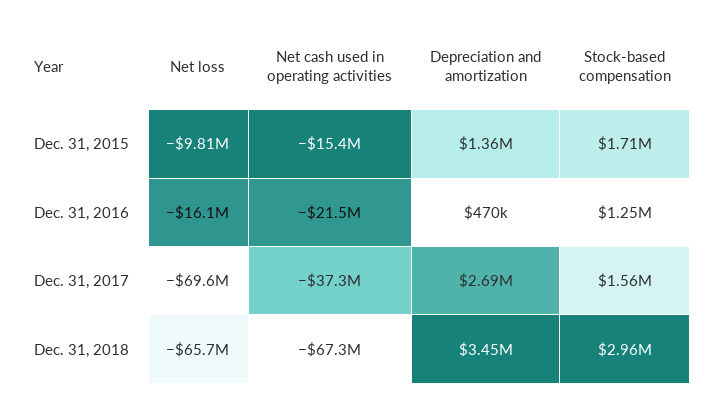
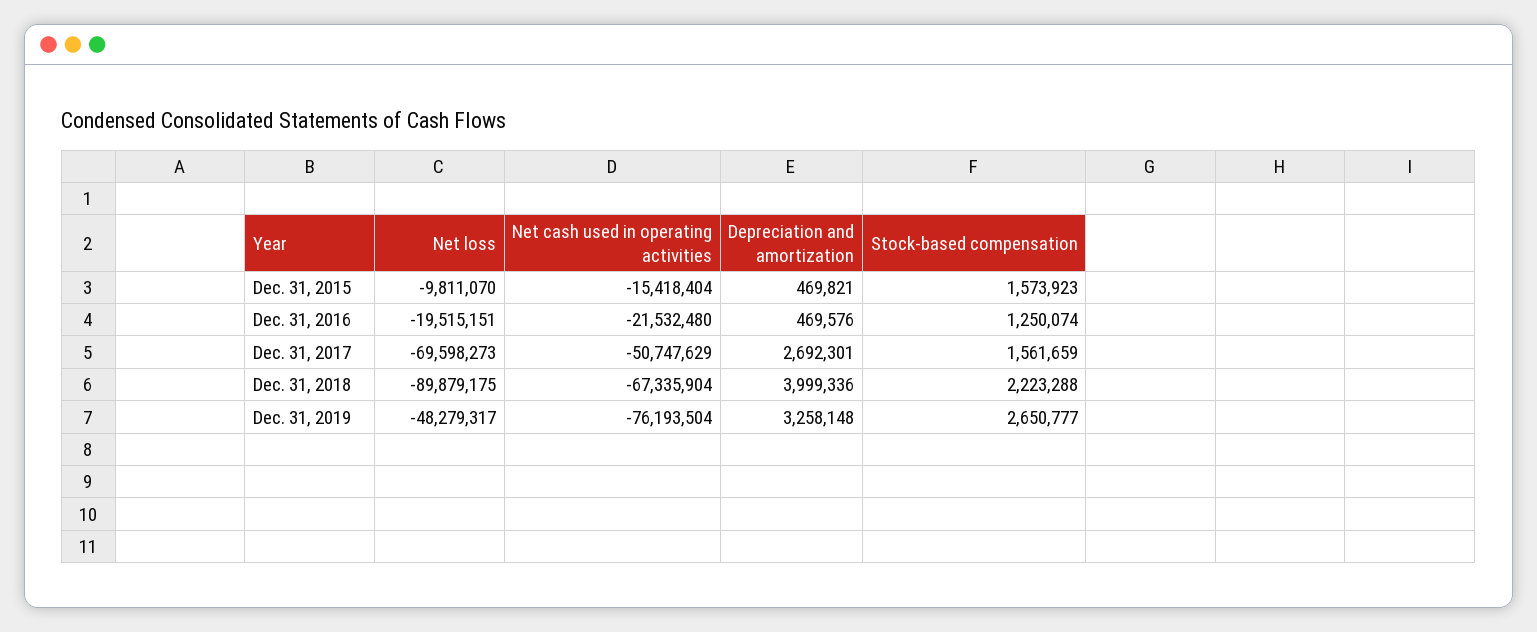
Depreciation and amortization, Dec. 31, 2015: 1360000 -> 469821
Stock-based compensation, Dec. 31, 2015: 1710000 -> 1573923
Net loss, Dec. 31, 2016: -16100000 -> -19515151
Net cash used in operating activities, Dec. 31, 2017: -37300000 -> -50747629
Net loss, Dec. 31, 2018: -65700000 -> -89879175
Depreciation and amortization, Dec. 31, 2018: 3450000 -> 3999336
Stock-based compensation, Dec. 31, 2018: 2960000 -> 2223288
Net loss, Dec. 31, 2019: none -> -48279317
Net cash used in operating activities, Dec. 31, 2019: none -> -76193504
Depreciation and amortization, Dec. 31, 2019: none -> 3258148
Stock-based compensation, Dec. 31, 2019: none -> 2650777

